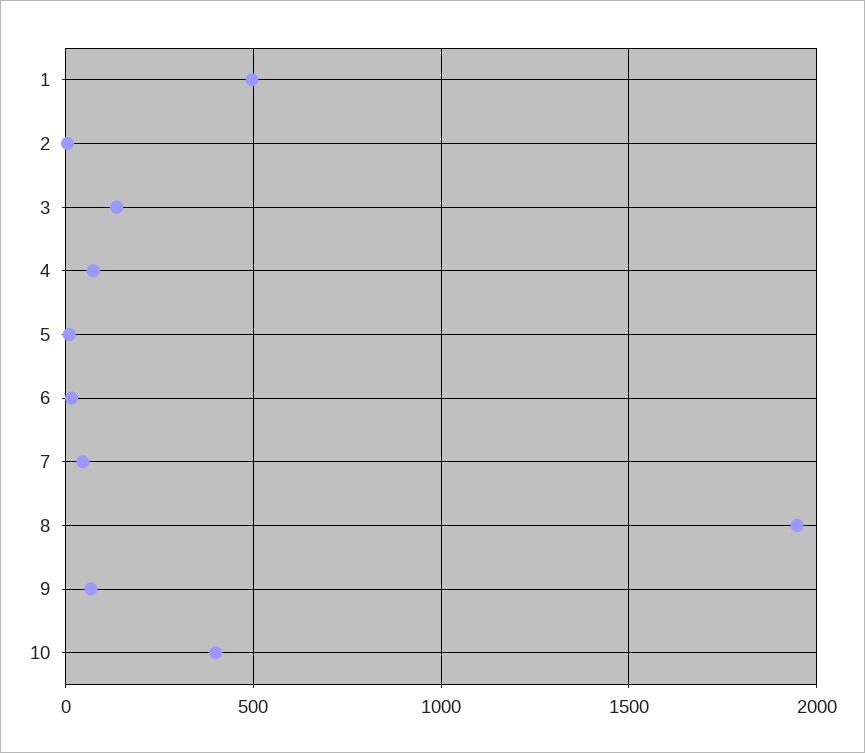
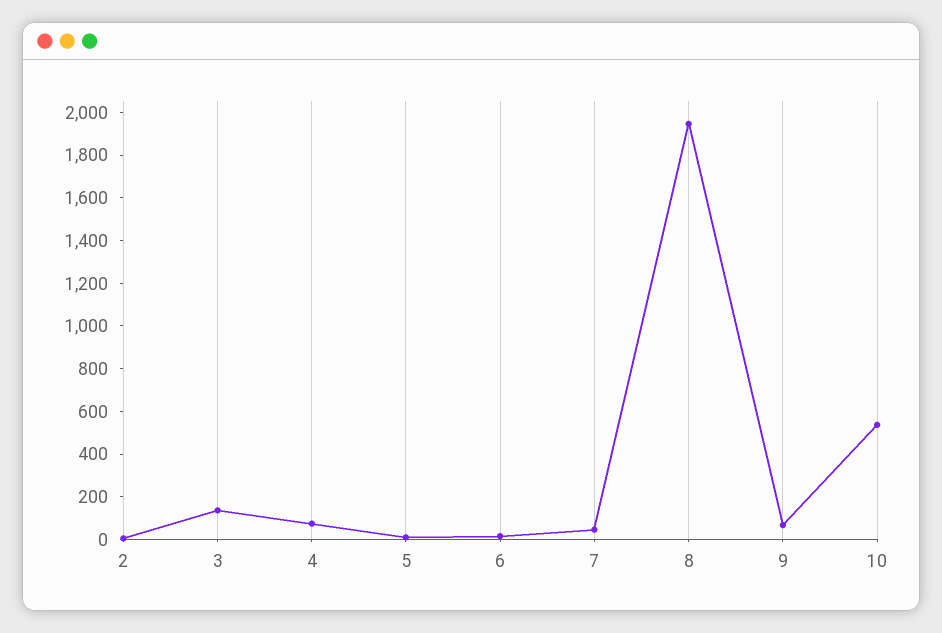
1: 500 -> none
10: 400 -> 550

